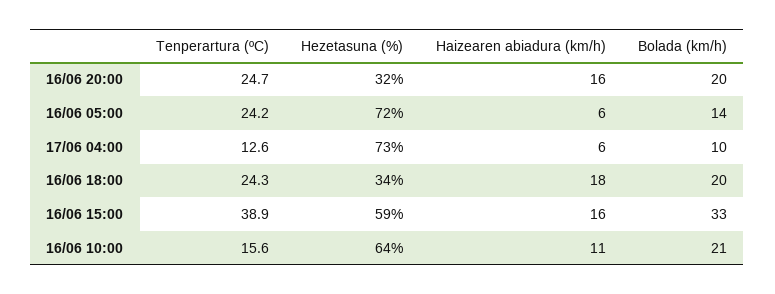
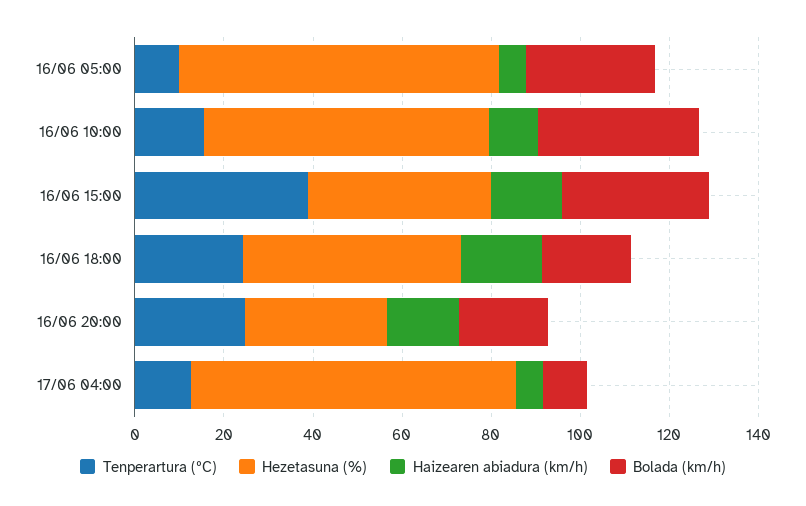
Tenperartura (ºC), 16/06 05:00: 24.2 -> 10
Bolada (km/h), 16/06 05:00: 14 -> 30
Hezetasuna (%), 16/06 18:00: 34 -> 50
Hezetasuna (%), 16/06 15:00: 59 -> 40
Bolada (km/h), 16/06 10:00: 21 -> 35

